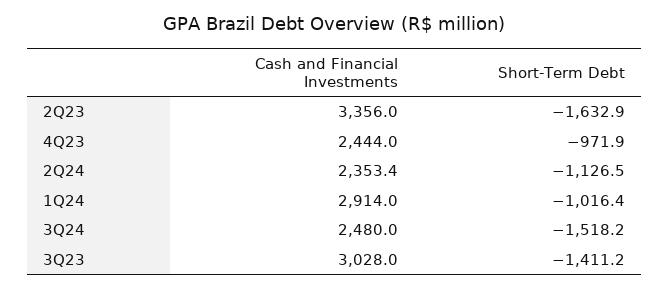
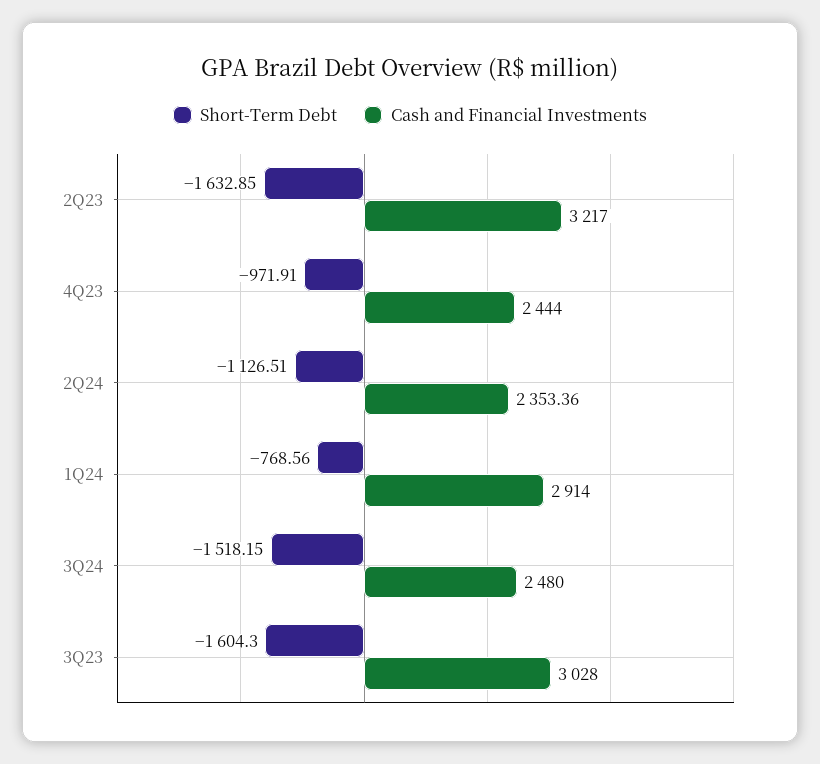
Cash and Financial Investments, 2Q23: 3356 -> 3217
Short-Term Debt, 1Q24: -1016.4 -> -768.56
Short-Term Debt, 3Q23: -1411.2 -> -1604.3

